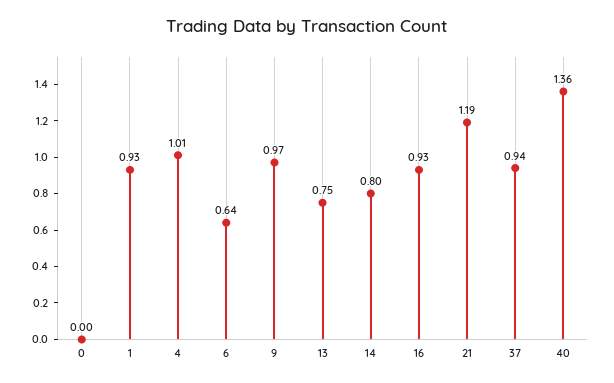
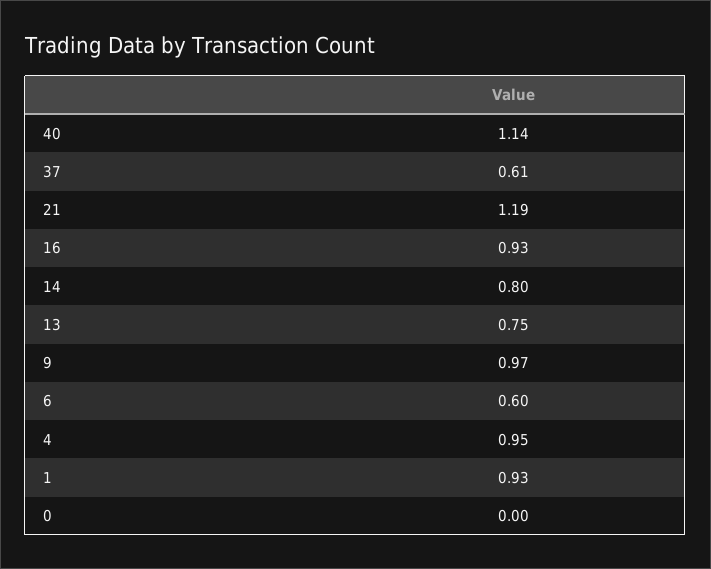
4: 1.01 -> 0.95
6: 0.64 -> 0.6
37: 0.94 -> 0.61
40: 1.36 -> 1.14

